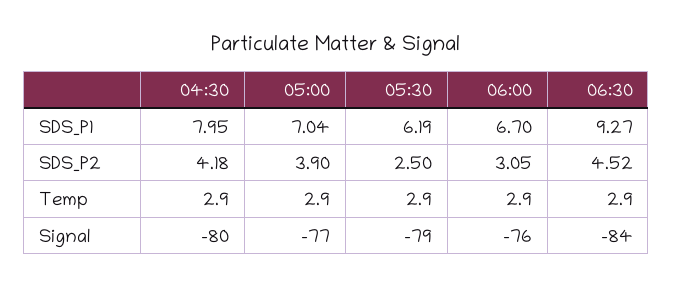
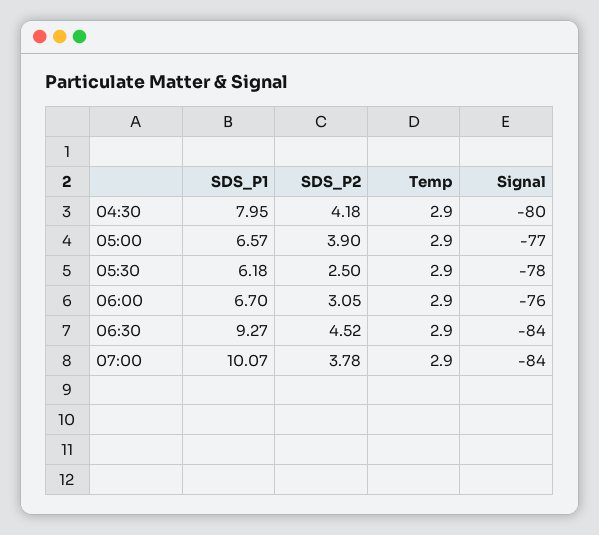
05:00, SDS_P1: 7.04 -> 6.57
05:30, SDS_P1: 6.19 -> 6.18
05:30, Signal: -79 -> -78
07:00, SDS_P1: none -> 10.07
07:00, SDS_P2: none -> 3.78
07:00, Temp: none -> 2.9
07:00, Signal: none -> -84

